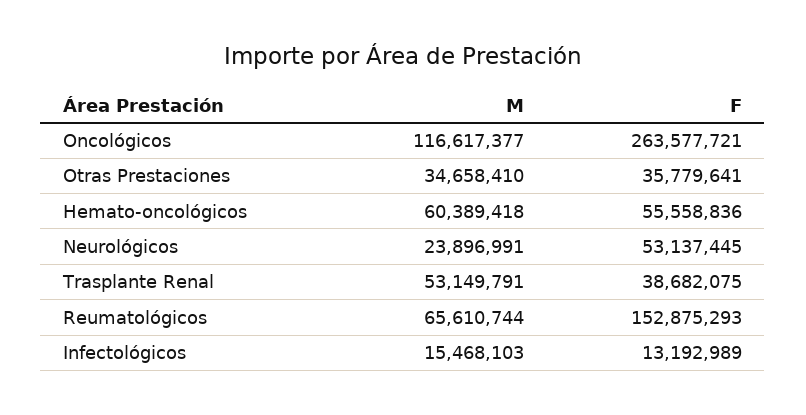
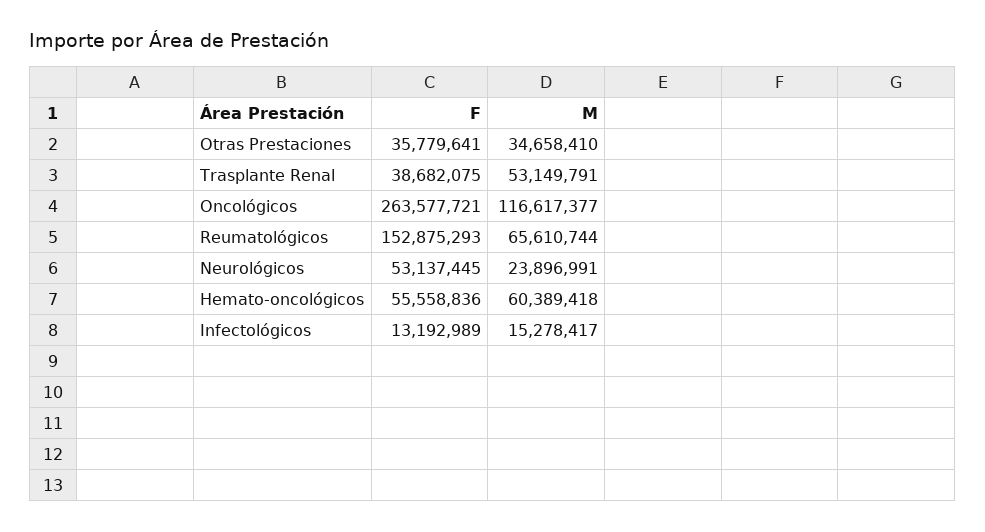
M, Infectológicos: 15468103 -> 15278417

